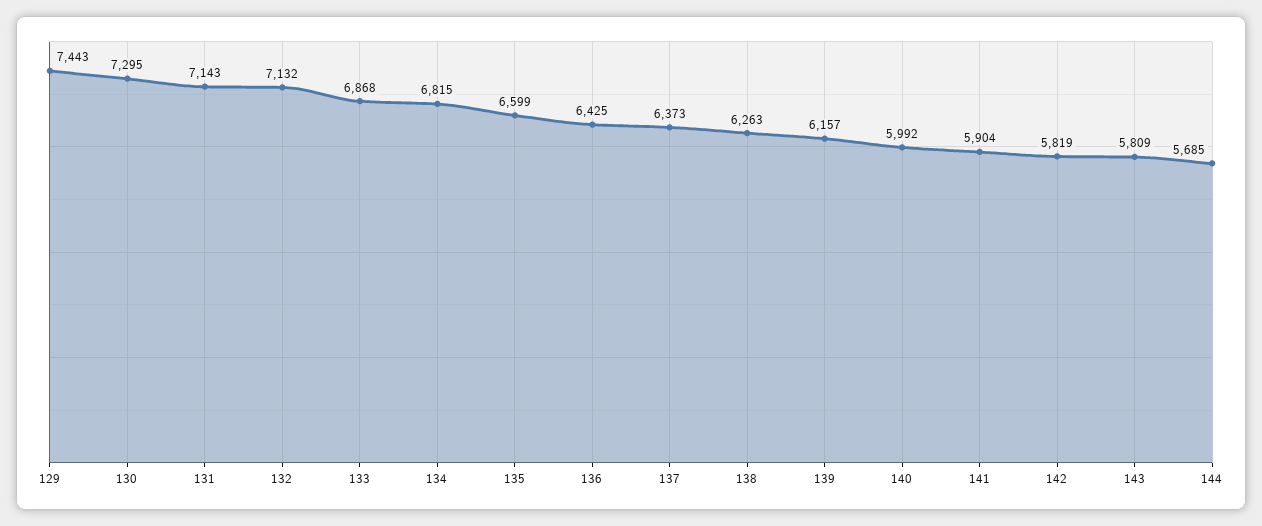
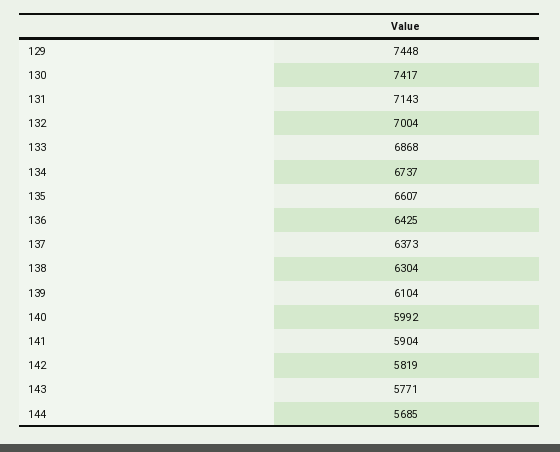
129: 7443 -> 7448
130: 7295 -> 7417
132: 7132 -> 7004
134: 6815 -> 6737
135: 6599 -> 6607
138: 6263 -> 6304
139: 6157 -> 6104
143: 5809 -> 5771

